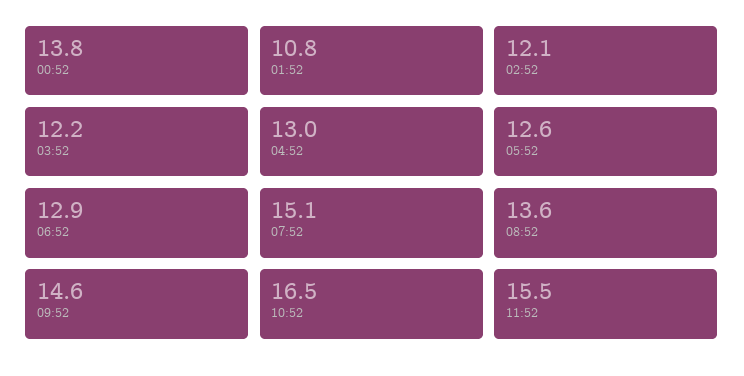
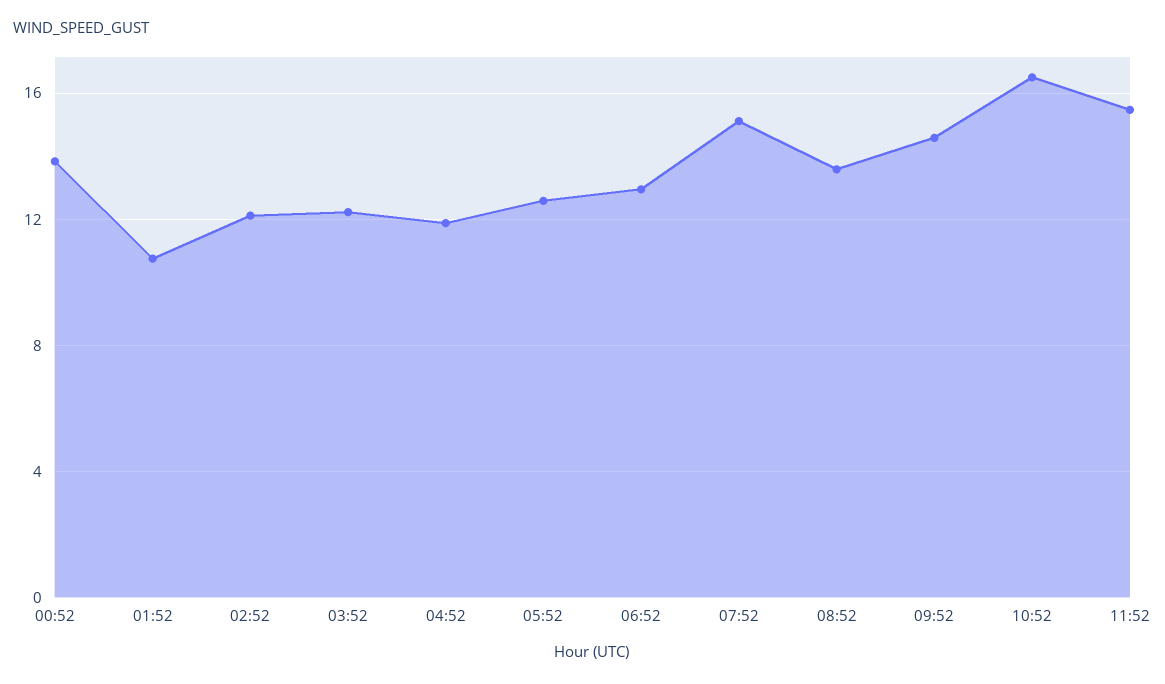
04:52: 13 -> 12

